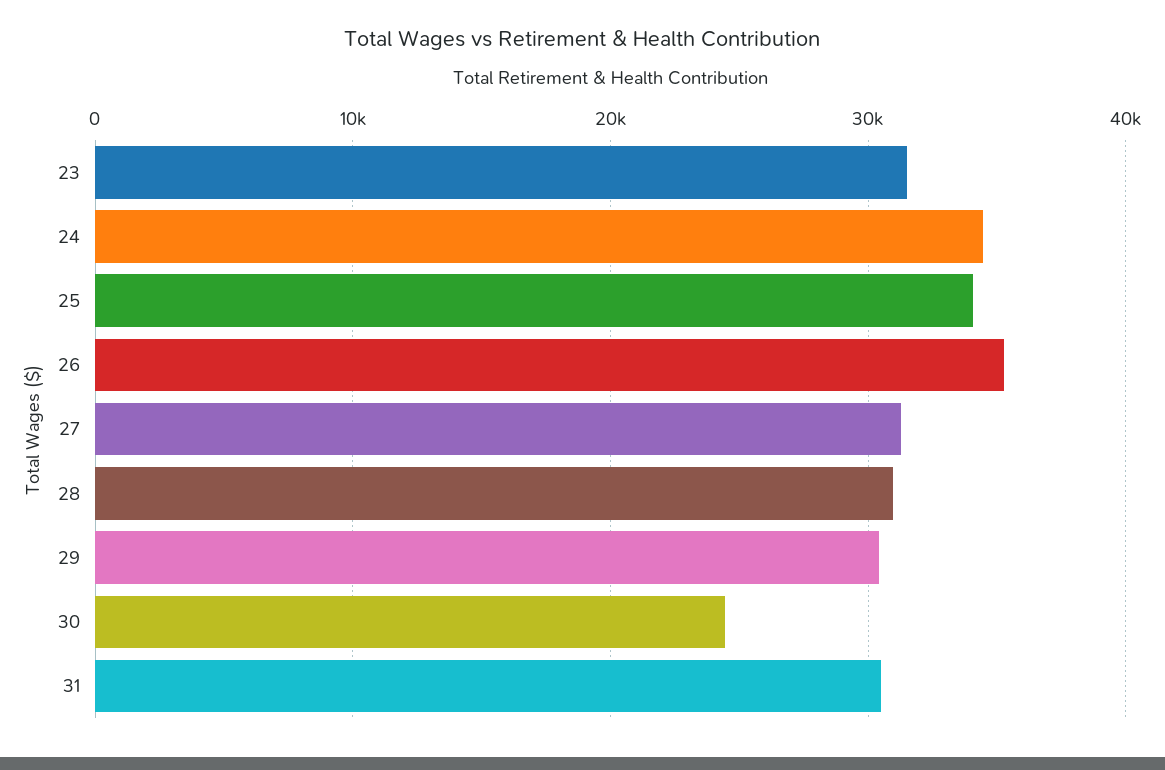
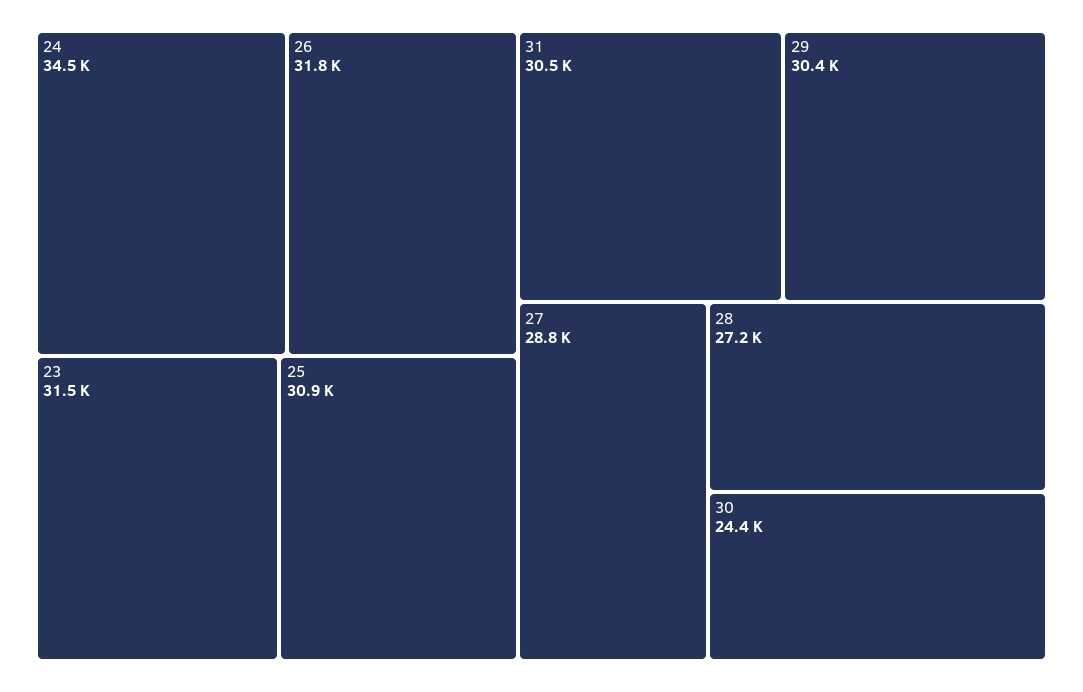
25: 34000 -> 30900
26: 35000 -> 31800
27: 31000 -> 28800
28: 31000 -> 27200

